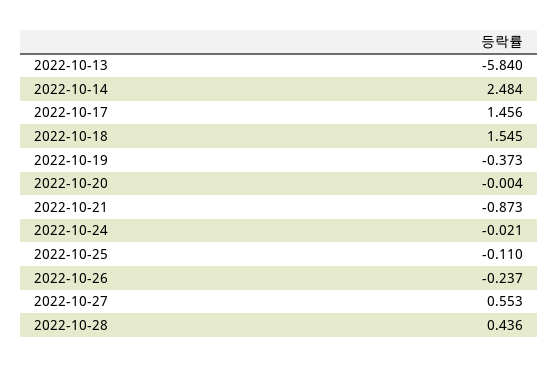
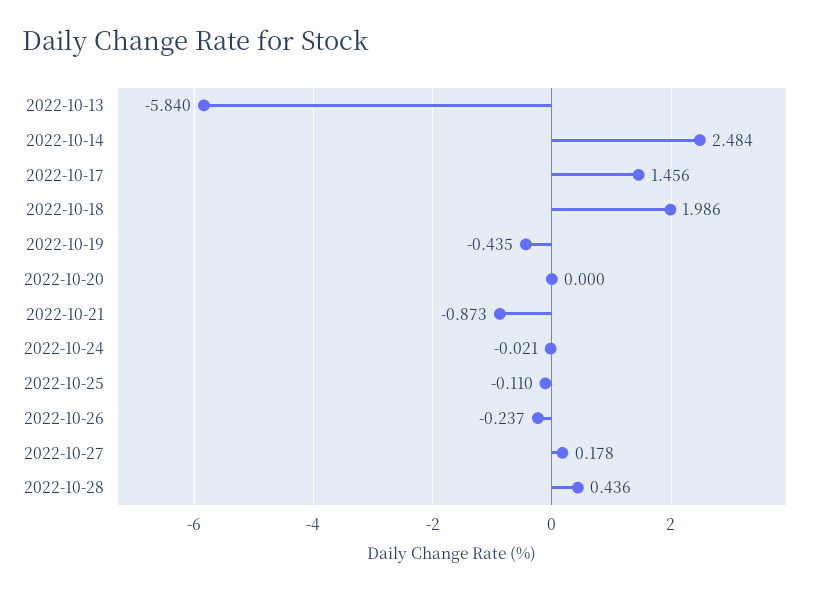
2022-10-18: 1.545 -> 1.986
2022-10-19: -0.373 -> -0.435
2022-10-20: -0.004 -> 0
2022-10-27: 0.553 -> 0.178

